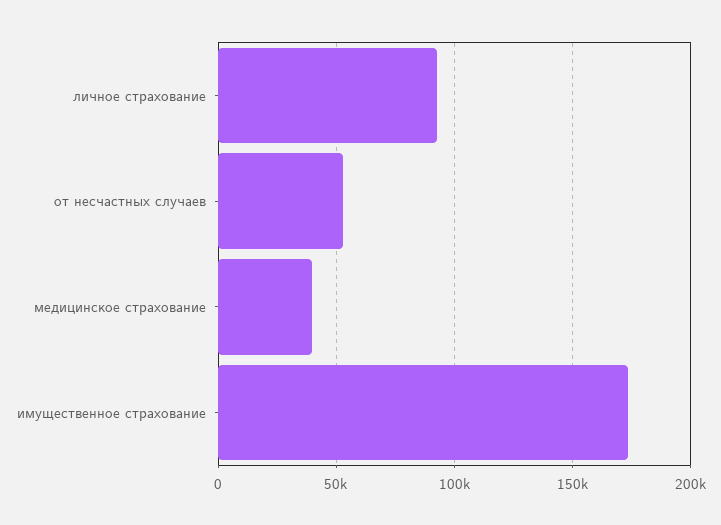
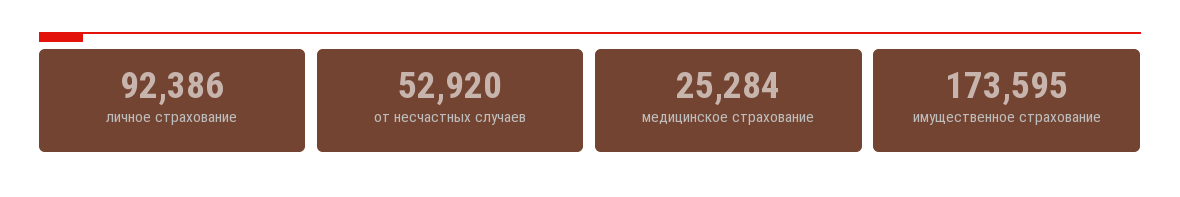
медицинское страхование: 40000 -> 25284

